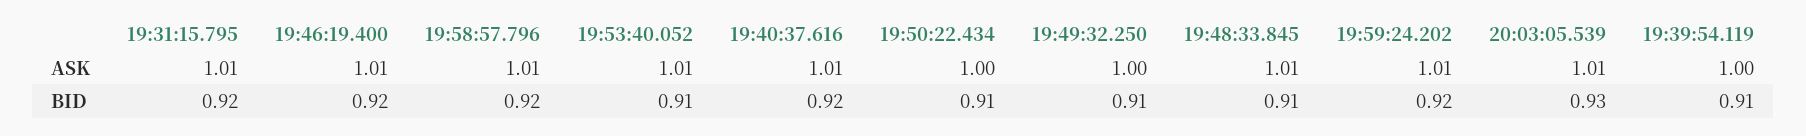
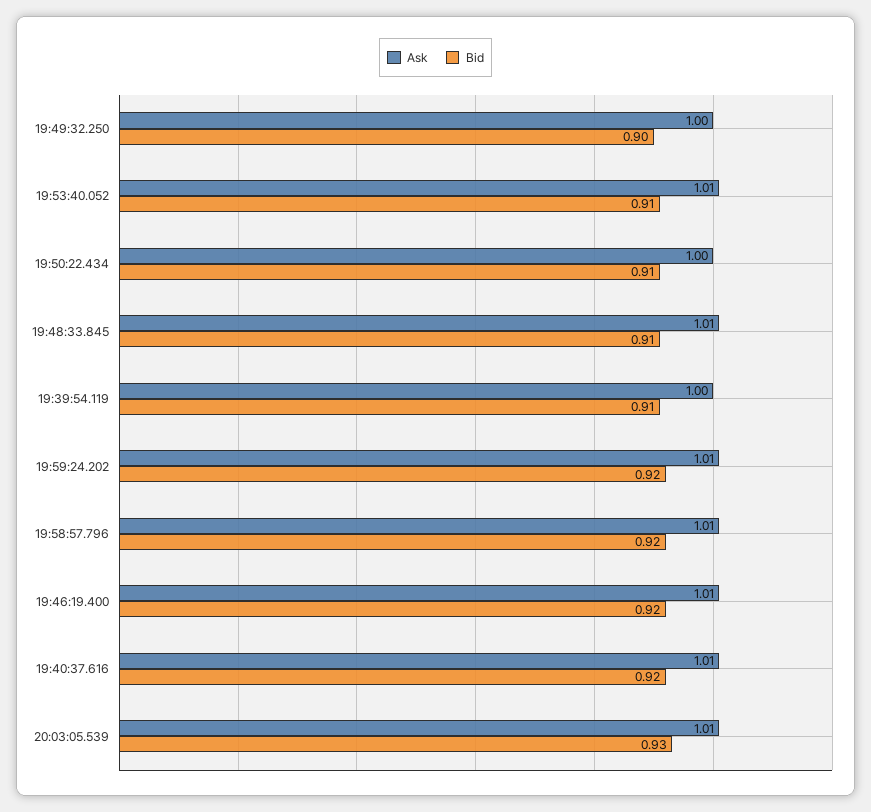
ASK, 19:31:15.795: 1.01 -> none
BID, 19:31:15.795: 0.92 -> none
BID, 19:49:32.250: 0.91 -> 0.9

